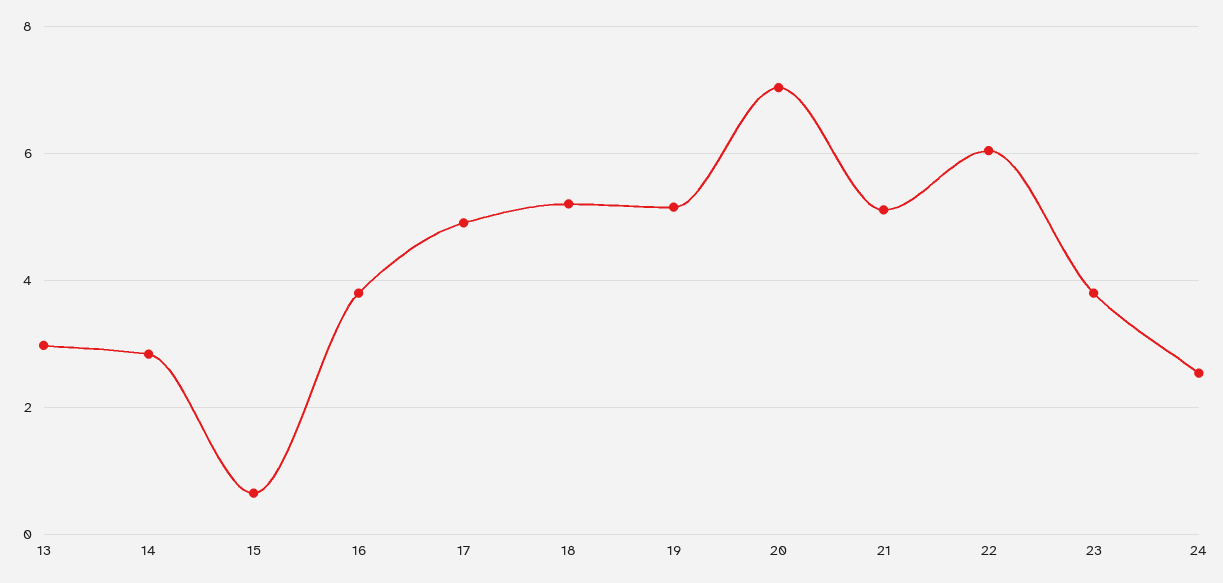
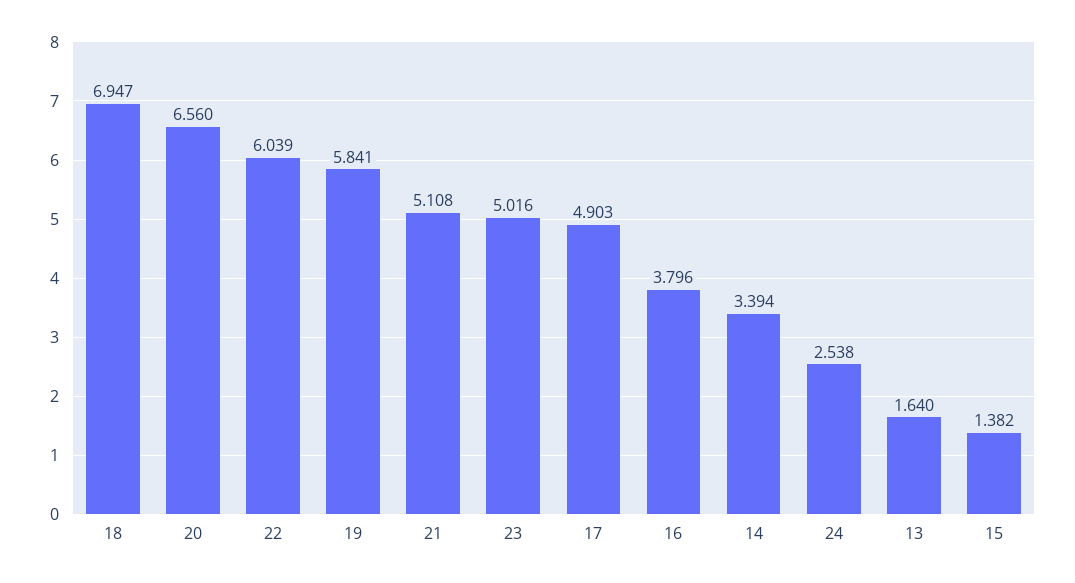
13: 3 -> 1.64
14: 2.8 -> 3.394
15: 0.6 -> 1.382
18: 5.2 -> 6.947
19: 5.2 -> 5.841
20: 7 -> 6.56
23: 3.8 -> 5.016

